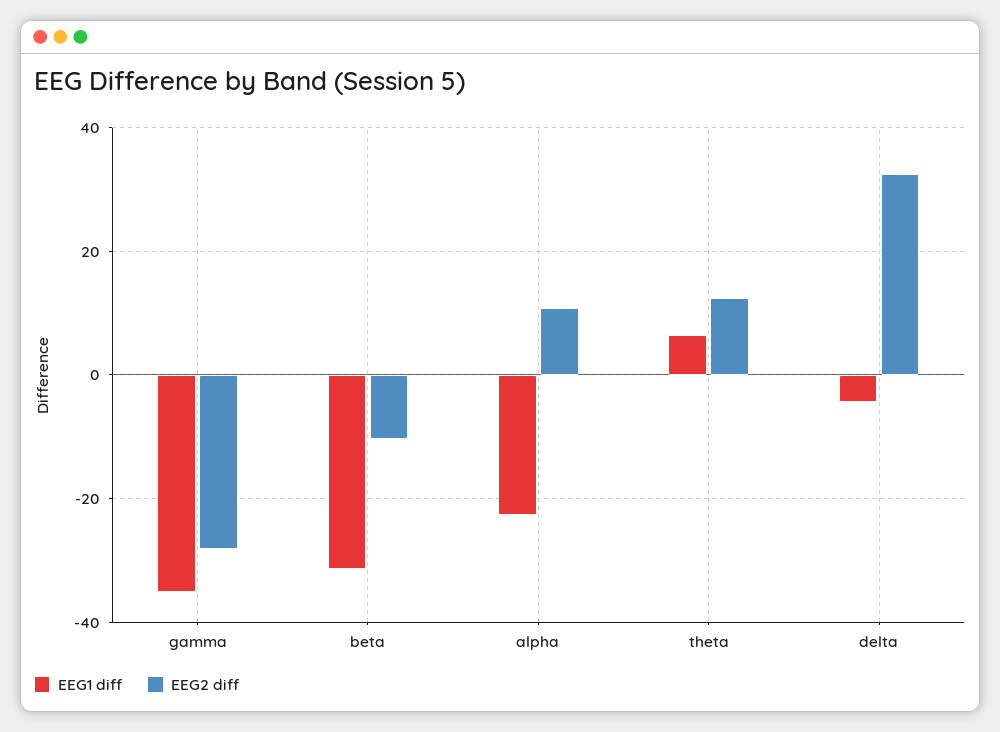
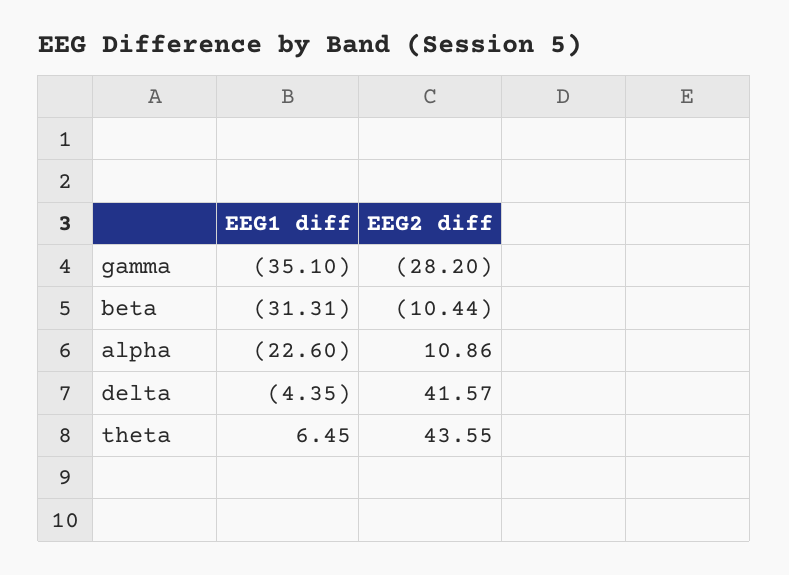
EEG2 diff, theta: 12 -> 43.55
EEG2 diff, delta: 32 -> 41.57

